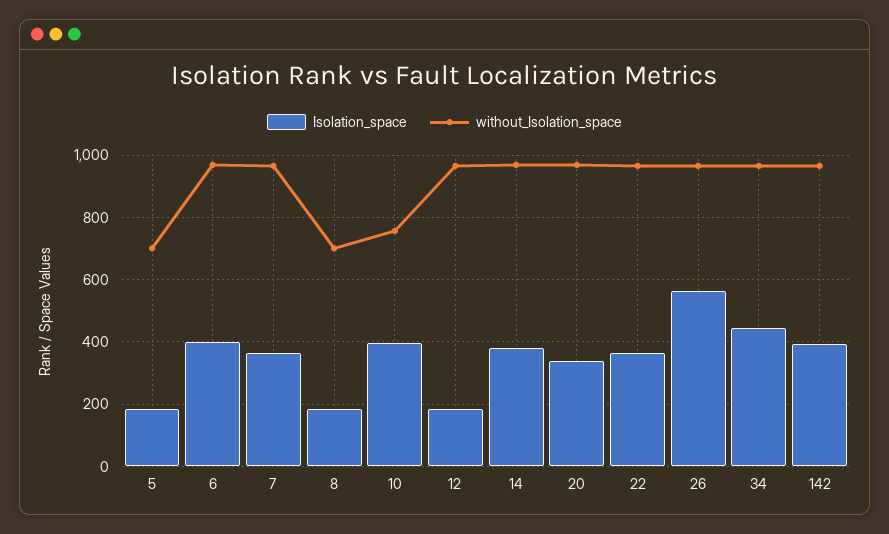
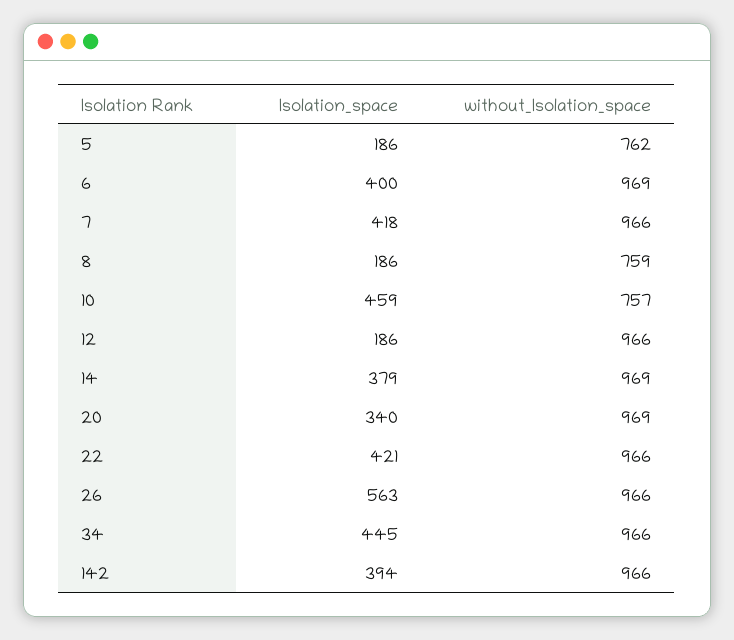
without_Isolation_space, 5: 700 -> 762
Isolation_space, 7: 360 -> 418
without_Isolation_space, 8: 700 -> 759
Isolation_space, 10: 400 -> 459
Isolation_space, 22: 360 -> 421

